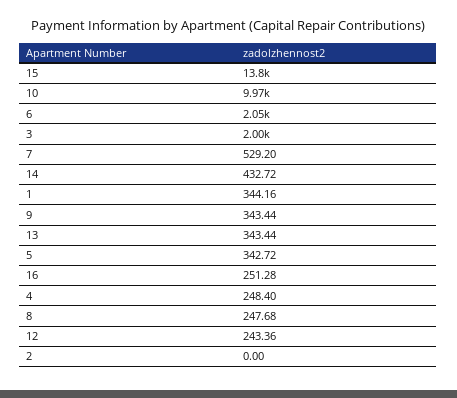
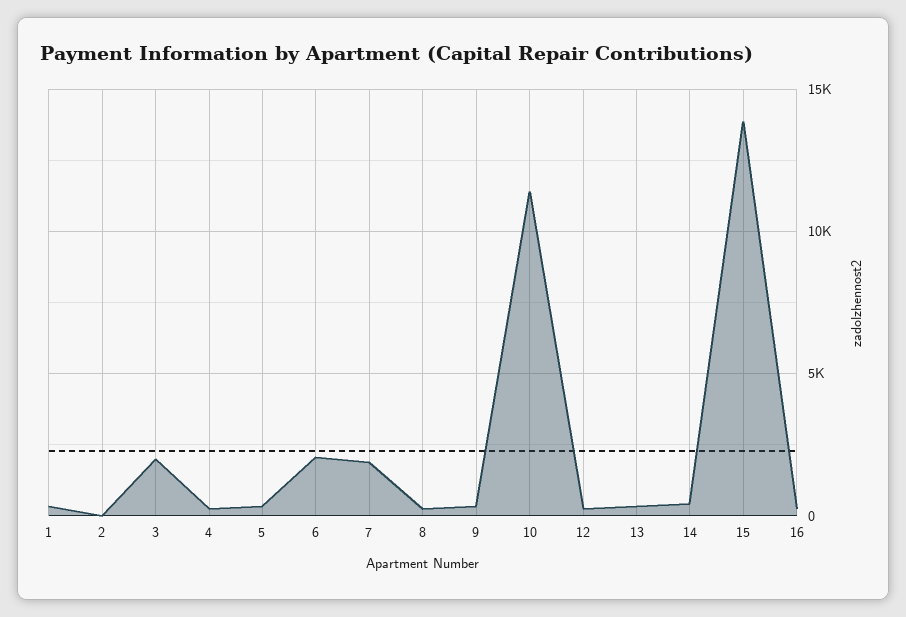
10: 9970 -> 11500
7: 529.2 -> 2000

